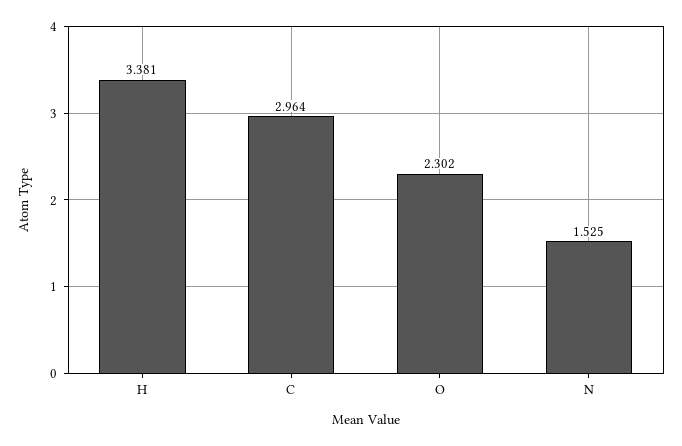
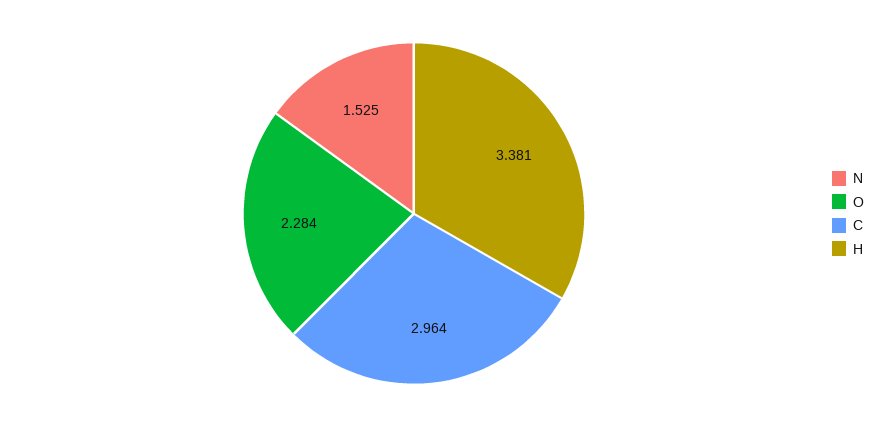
O: 2.302 -> 2.284

